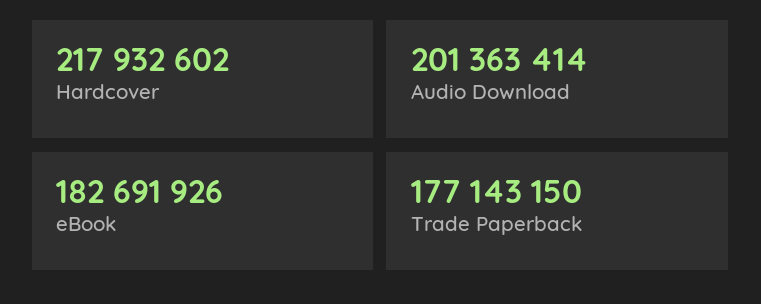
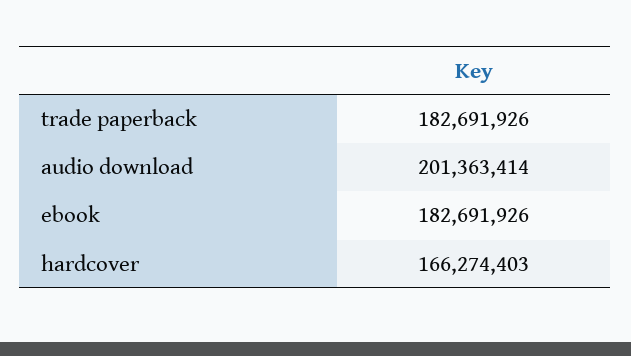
Hardcover: 217932602 -> 166274403
Trade Paperback: 177143150 -> 182691926

